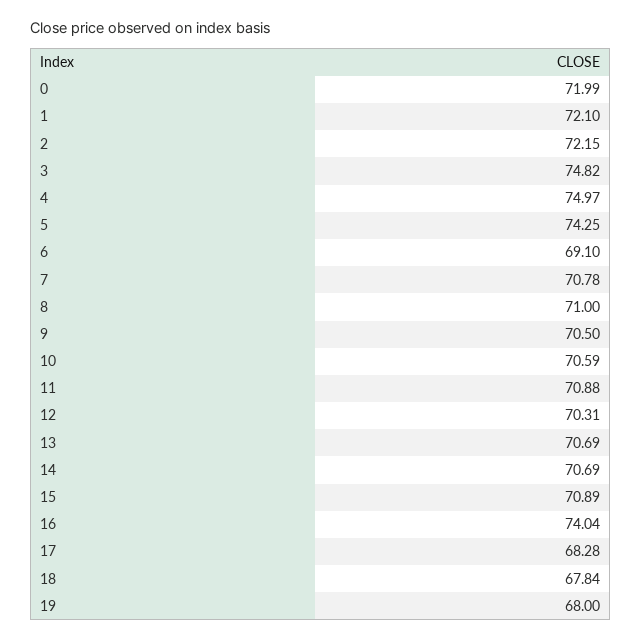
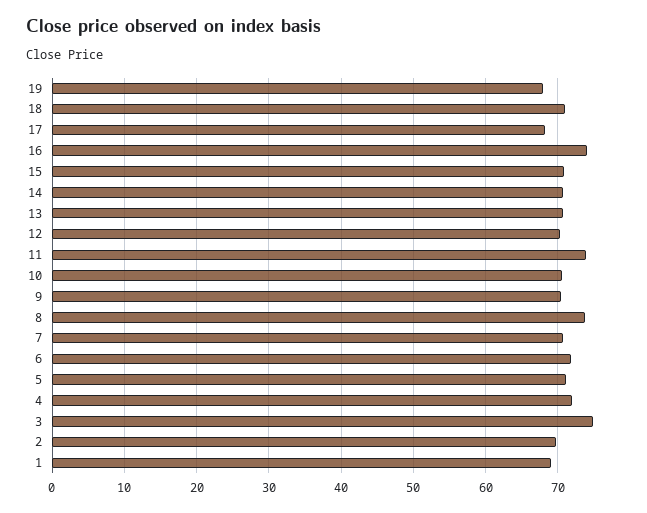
0: 71.99 -> none
1: 72.1 -> 69
2: 72.15 -> 70
4: 74.97 -> 72
5: 74.25 -> 71
6: 69.1 -> 72
8: 71 -> 74
11: 70.88 -> 74
18: 67.84 -> 71

